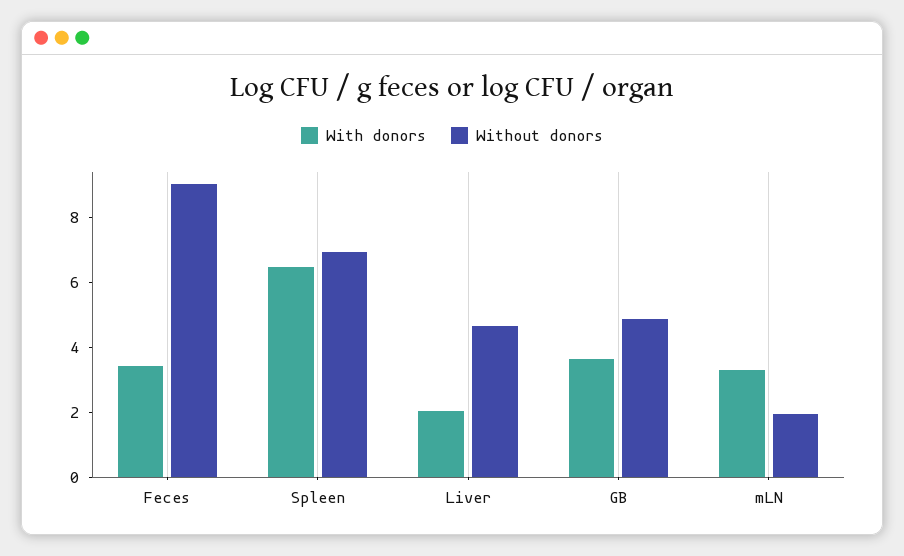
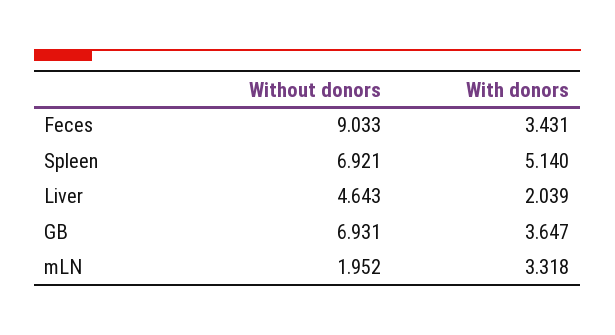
With donors, Spleen: 6.5 -> 5.14
Without donors, GB: 5 -> 6.931

